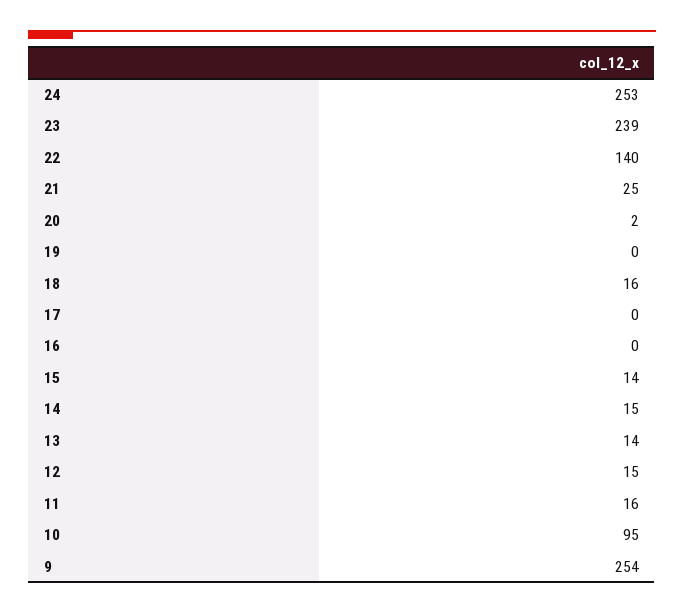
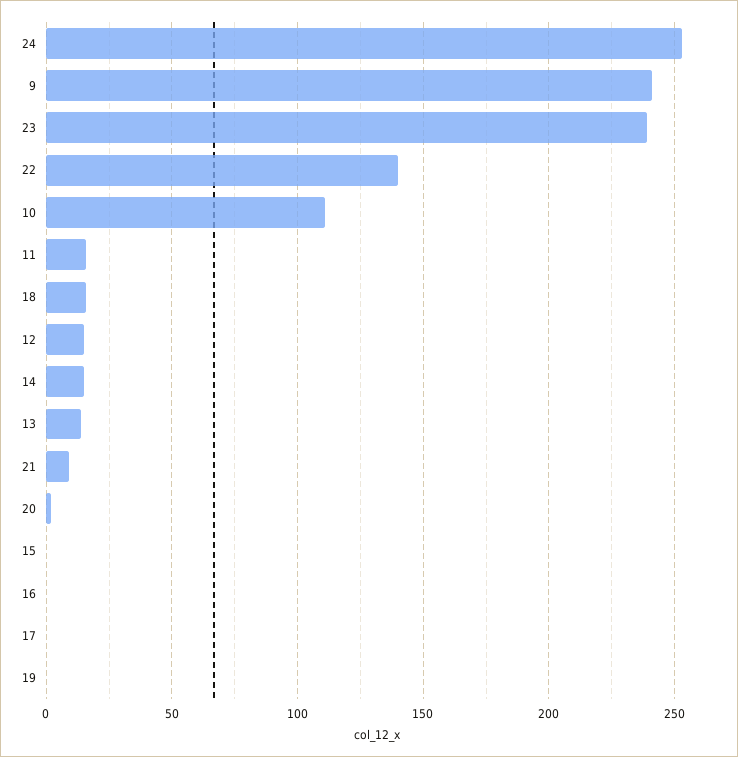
21: 25 -> 10
15: 14 -> 0
10: 95 -> 110
9: 254 -> 240

